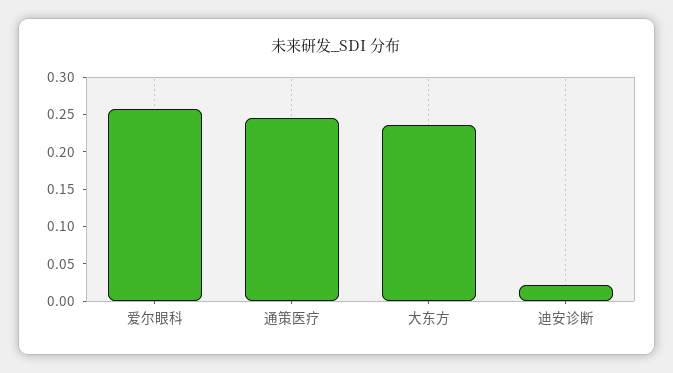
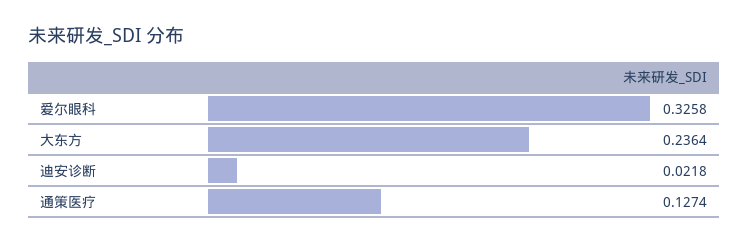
爱尔眼科: 0.25 -> 0.3258
通策医疗: 0.25 -> 0.1274

